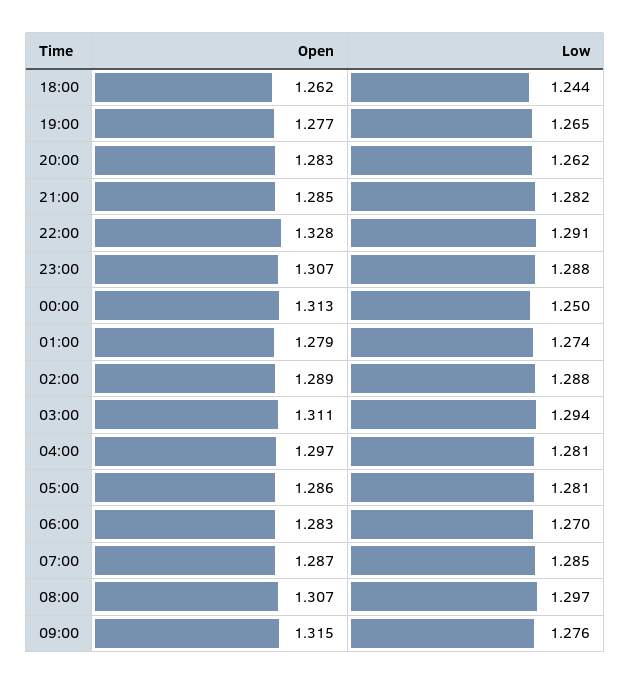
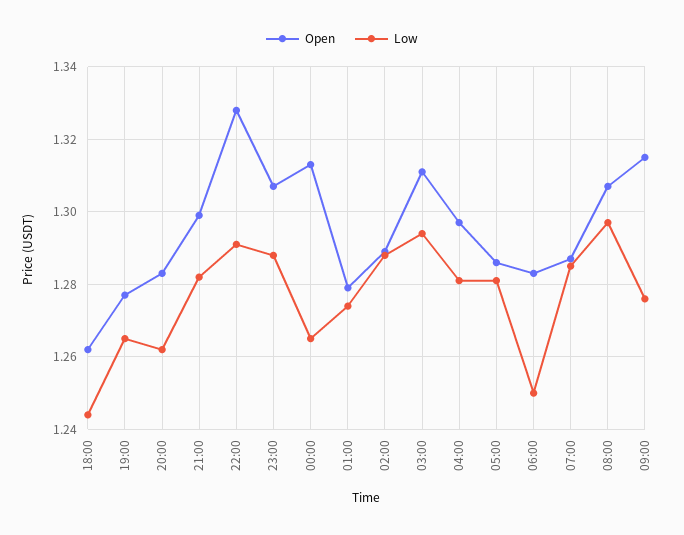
Open, 21:00: 1.285 -> 1.3
Low, 00:00: 1.25 -> 1.265
Low, 06:00: 1.27 -> 1.25

